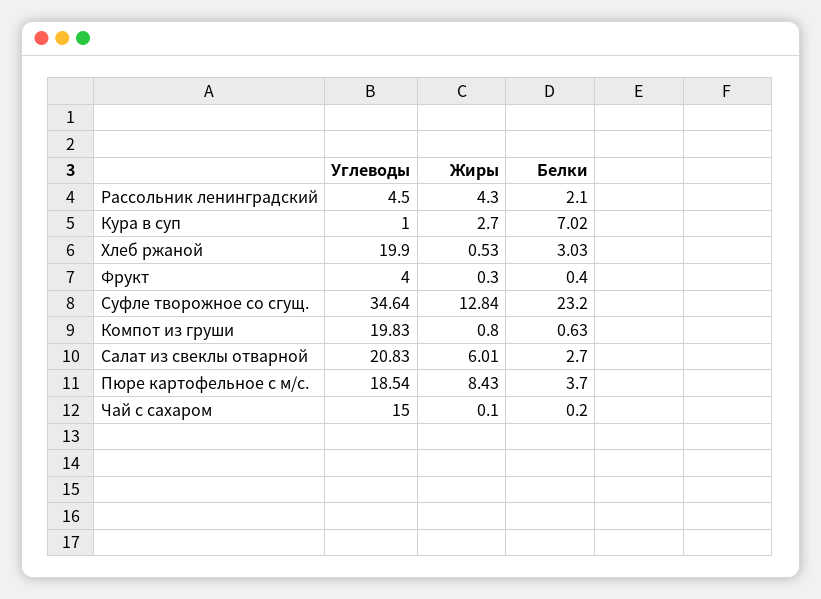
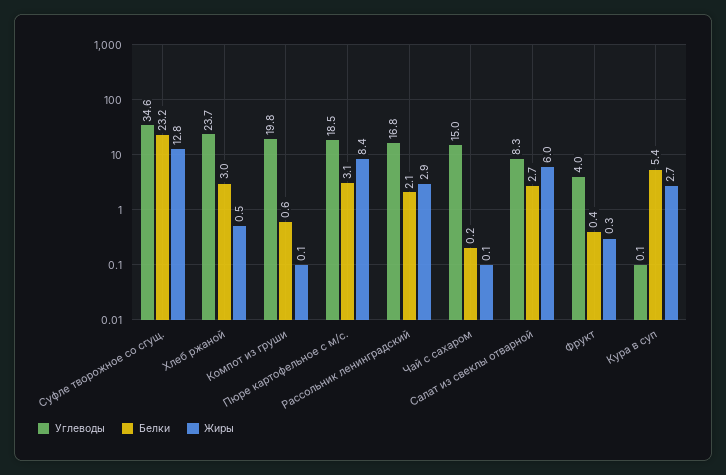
Углеводы, Рассольник ленинградский: 4.5 -> 16.8
Жиры, Рассольник ленинградский: 4.3 -> 2.9
Углеводы, Кура в суп: 1 -> 0.1
Белки, Кура в суп: 7.02 -> 5.4
Углеводы, Хлеб ржаной: 19.9 -> 23.7
Жиры, Компот из груши: 0.8 -> 0.1
Углеводы, Салат из свеклы отварной: 20.83 -> 8.3
Белки, Пюре картофельное с м/с.: 3.7 -> 3.1

